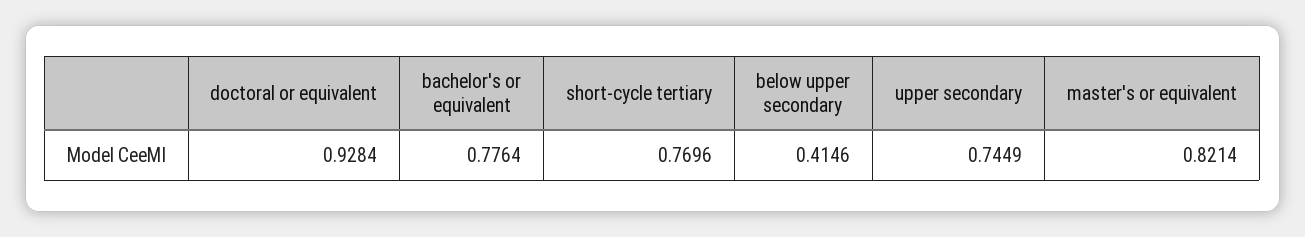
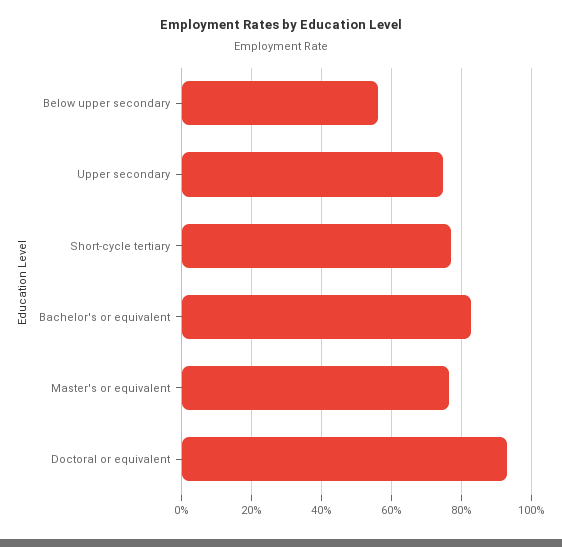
bachelor's or equivalent: 0.7764 -> 0.82
below upper secondary: 0.4146 -> 0.56
master's or equivalent: 0.8214 -> 0.76

